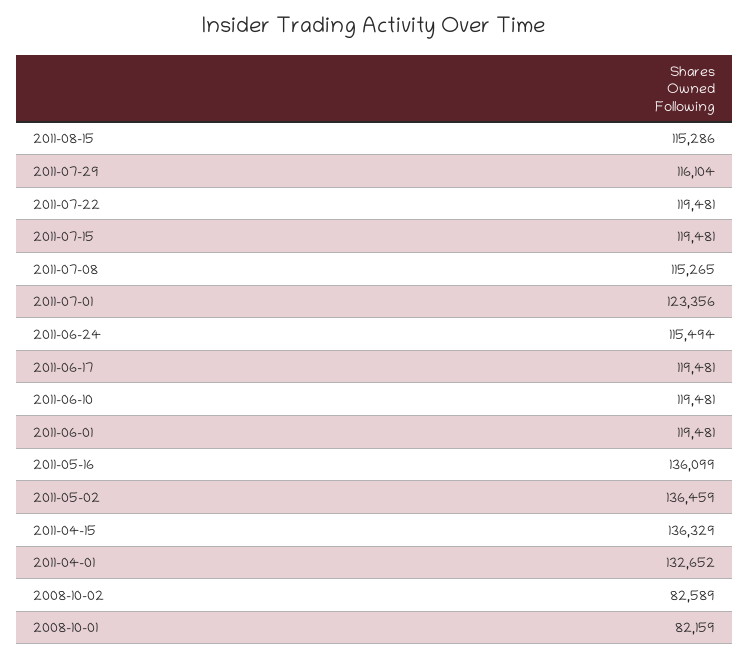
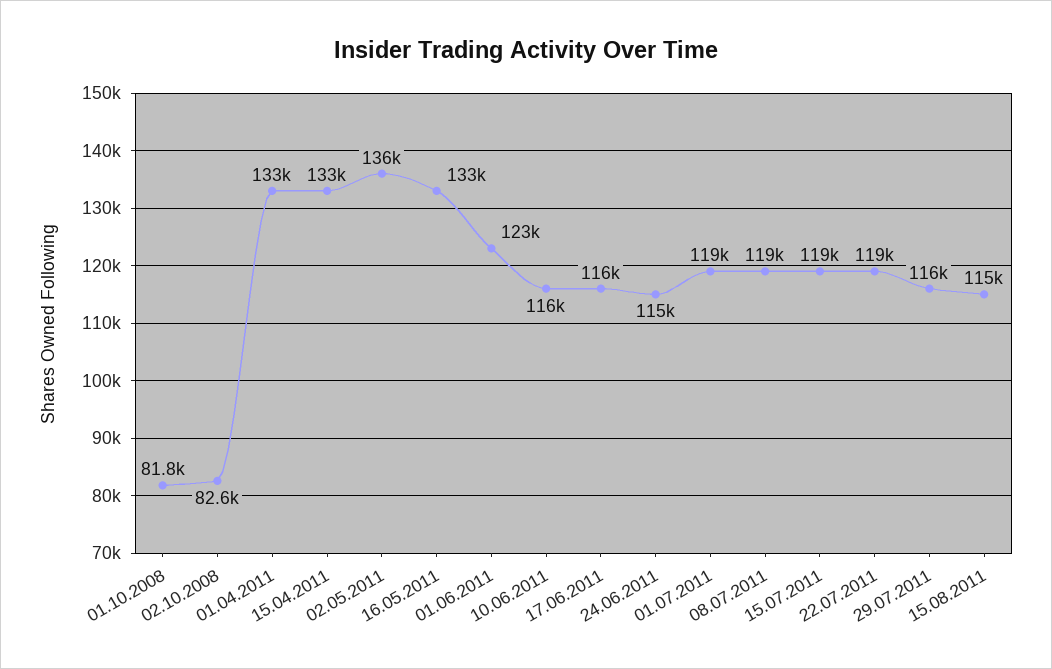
2011-07-08: 115265 -> 119000
2011-07-01: 123356 -> 119000
2011-06-17: 119481 -> 116000
2011-06-10: 119481 -> 116000
2011-06-01: 119481 -> 123000
2011-05-16: 136099 -> 133000
2011-04-15: 136329 -> 133000
2008-10-01: 82159 -> 81800

